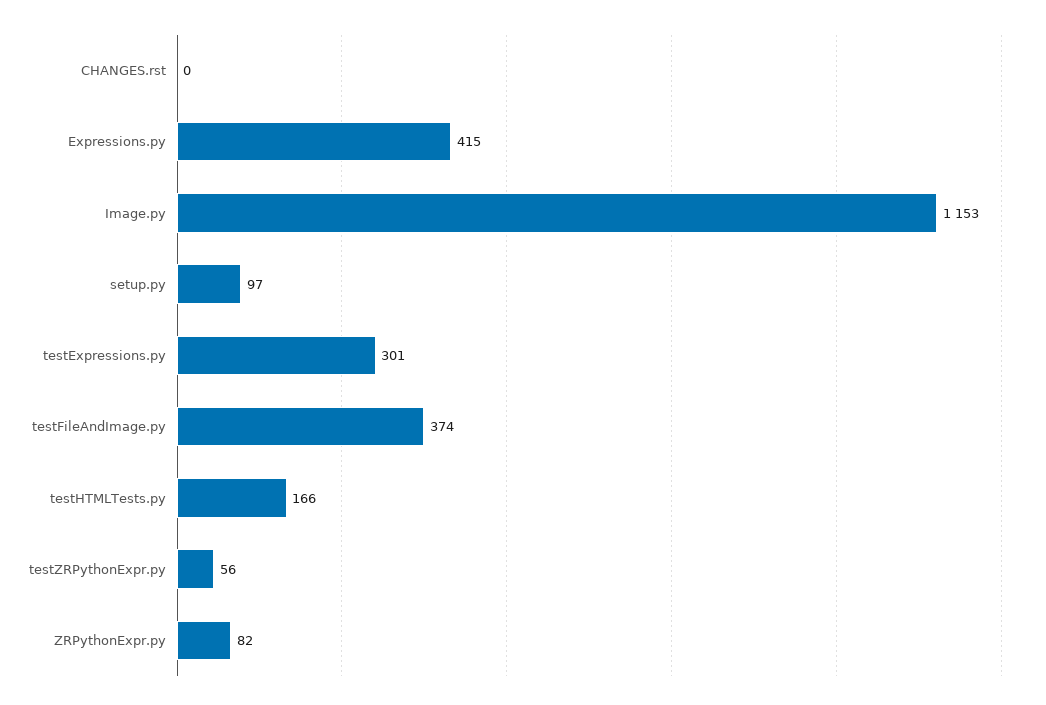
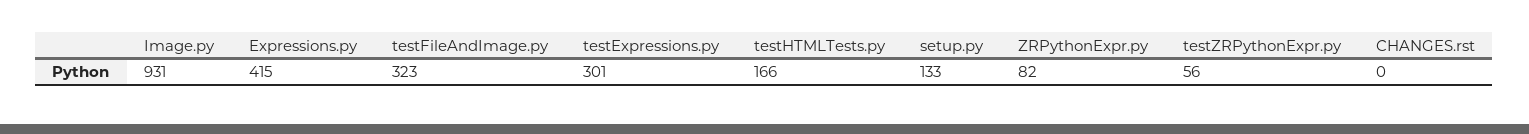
Image.py: 1153 -> 931
setup.py: 97 -> 133
testFileAndImage.py: 374 -> 323

